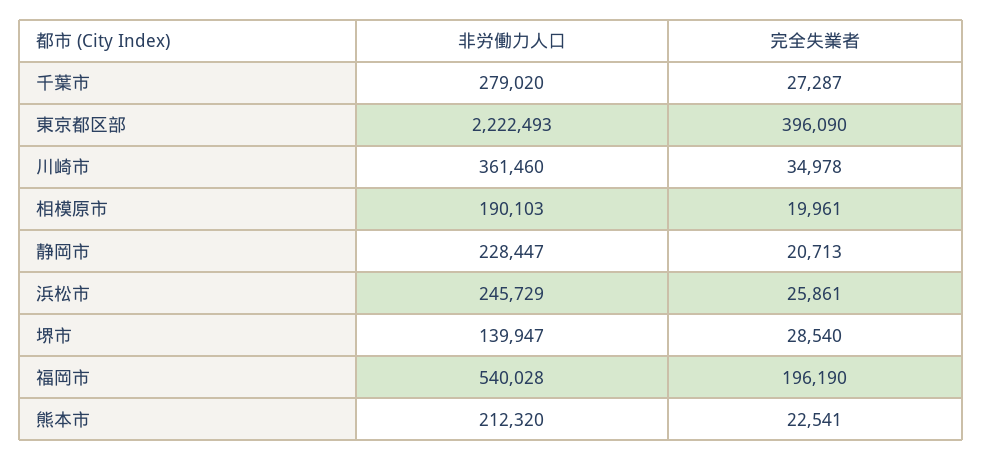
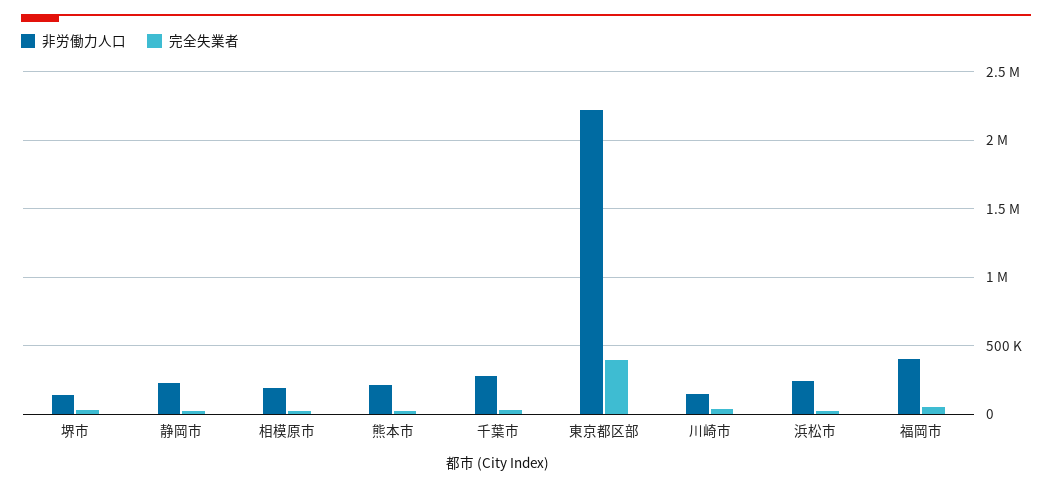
非労働力人口, 川崎市: 361460 -> 150000
非労働力人口, 福岡市: 540028 -> 400000
完全失業者, 福岡市: 196190 -> 50000

